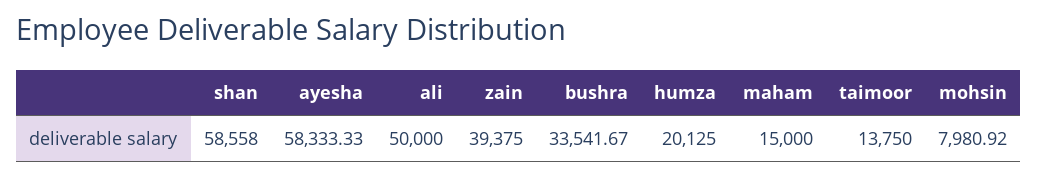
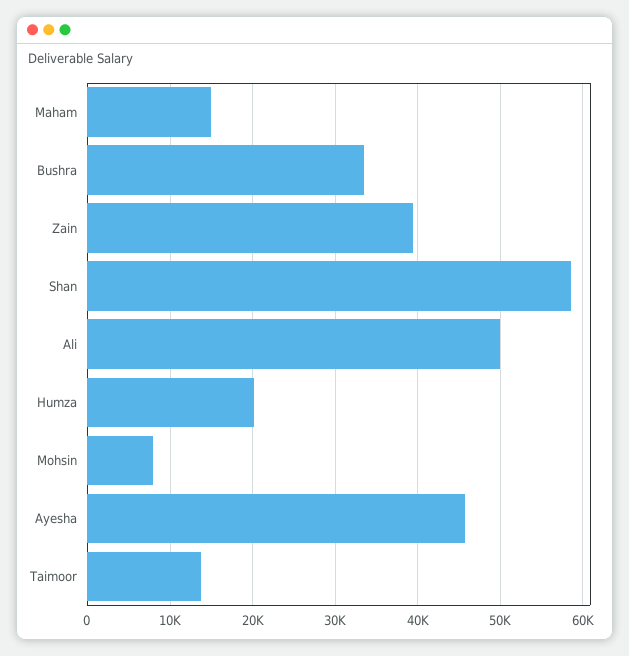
ayesha: 58333.33 -> 46000

